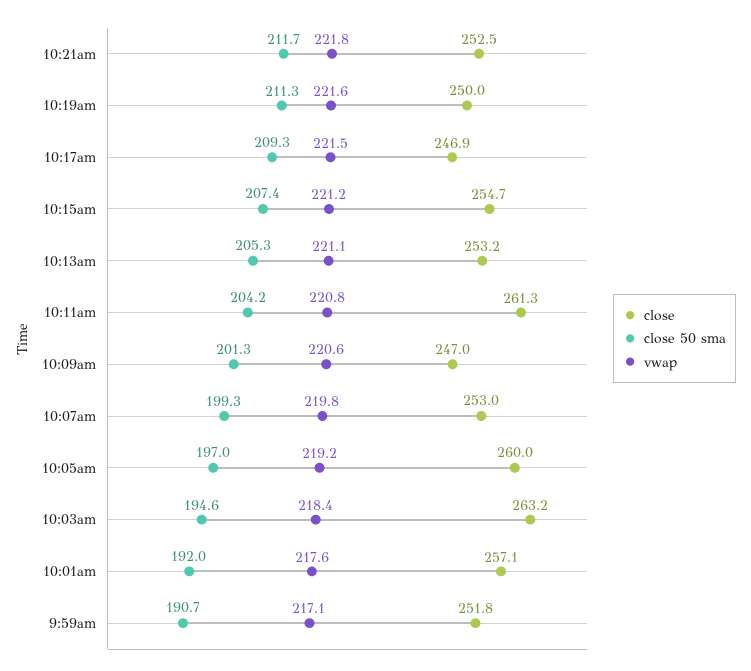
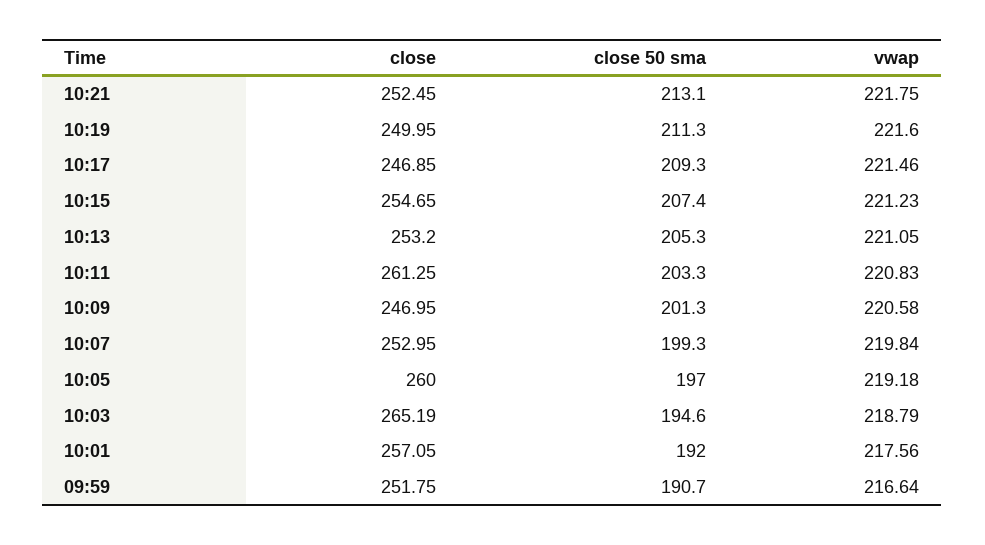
close 50 sma, 10:21am: 211.7 -> 213.1
close 50 sma, 10:11am: 204.2 -> 203.3
close, 10:03am: 263.2 -> 265.19
vwap, 10:03am: 218.4 -> 218.79
vwap, 9:59am: 217.1 -> 216.64

